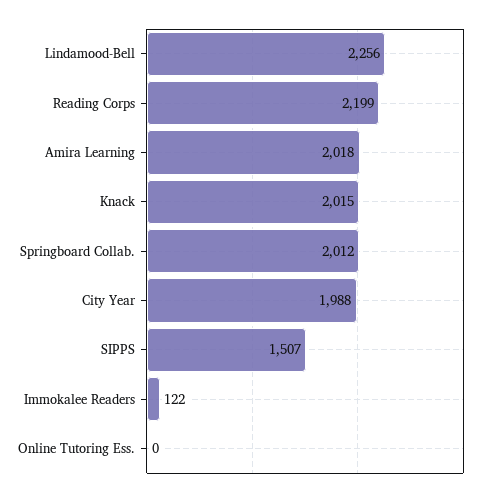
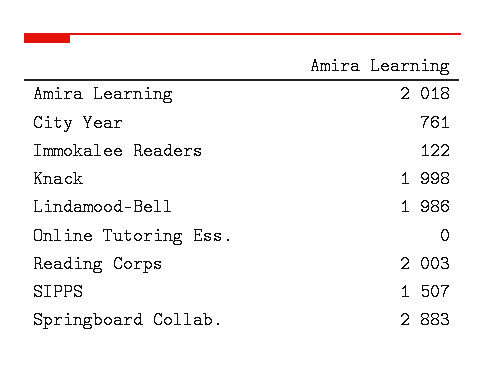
Lindamood-Bell: 2256 -> 1986
Reading Corps: 2199 -> 2003
Knack: 2015 -> 1998
Springboard Collab.: 2012 -> 2883
City Year: 1988 -> 761

